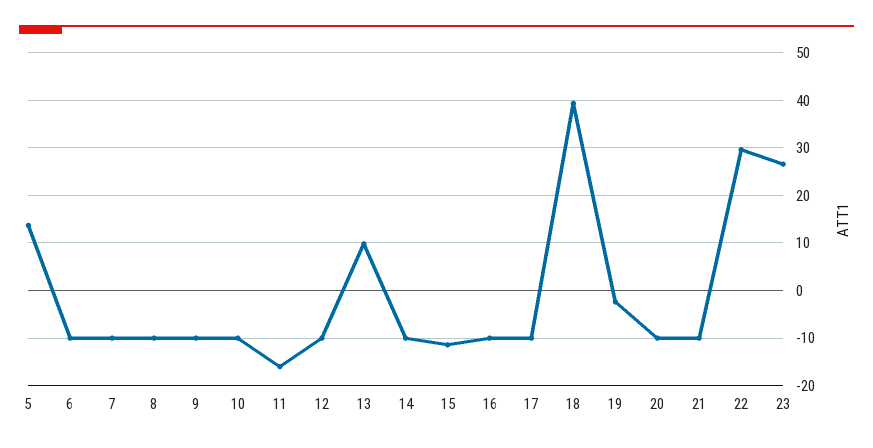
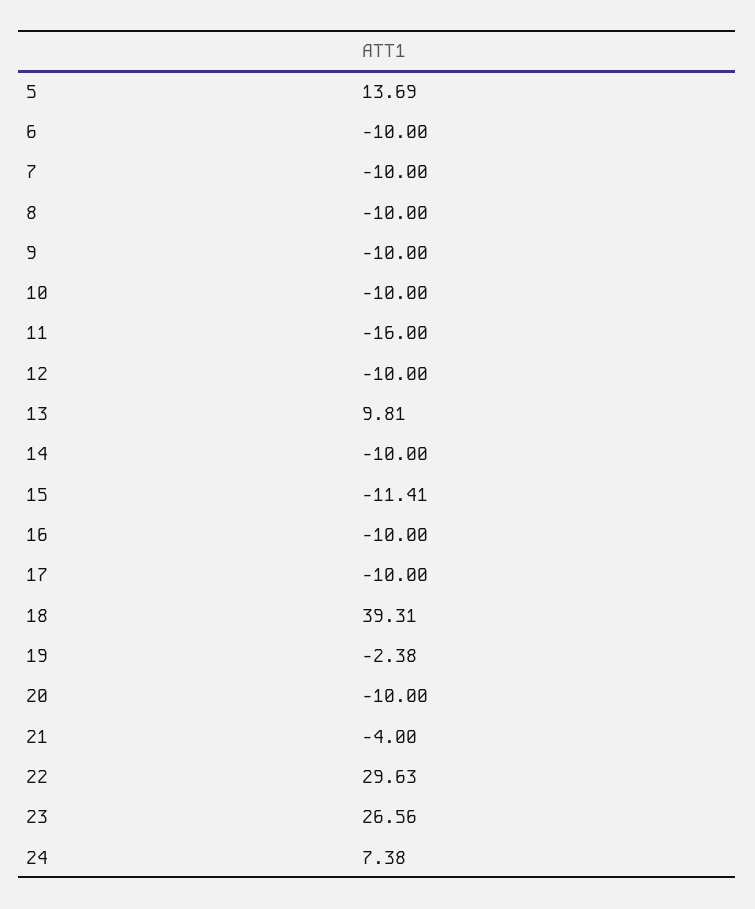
21: -10 -> -4
24: none -> 7.38

